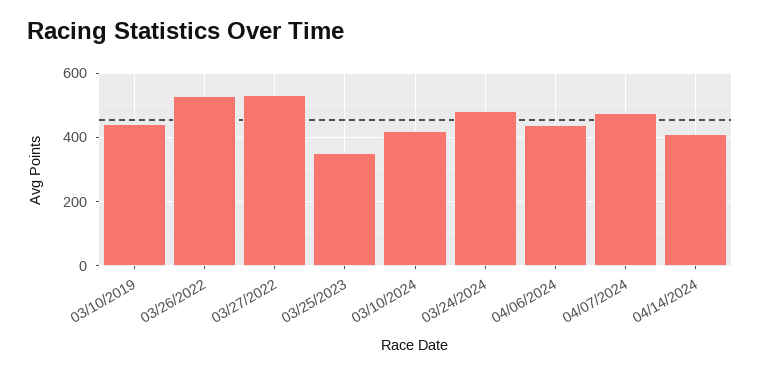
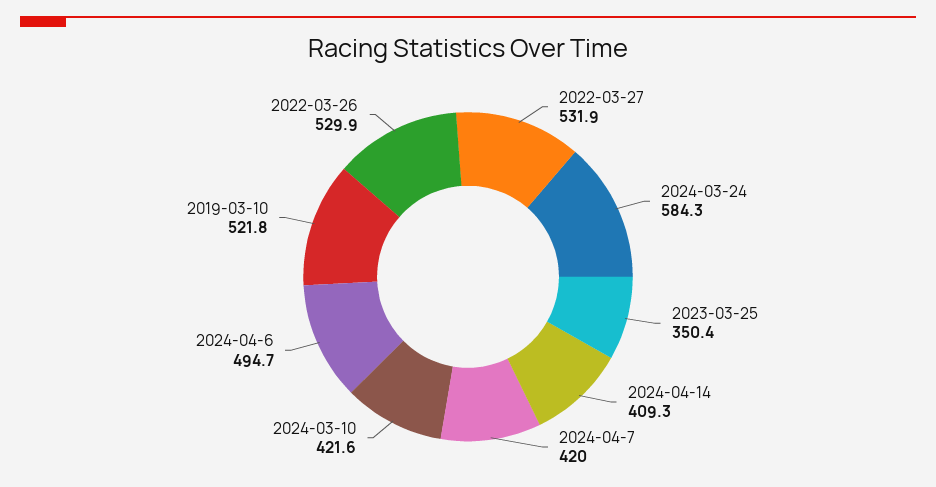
03/10/2019: 440 -> 521.8
03/24/2024: 480 -> 584.3
04/06/2024: 440 -> 494.7
04/07/2024: 480 -> 420

